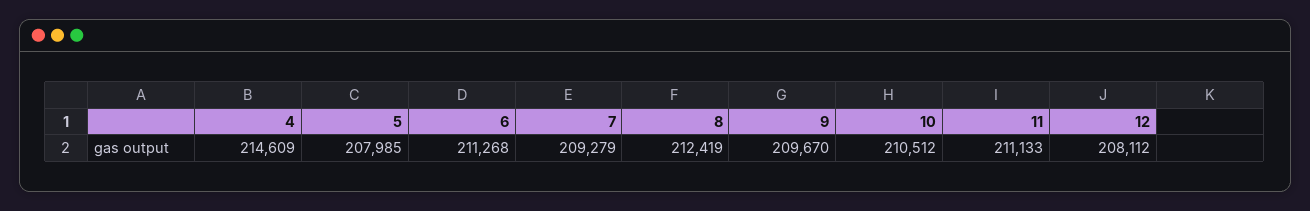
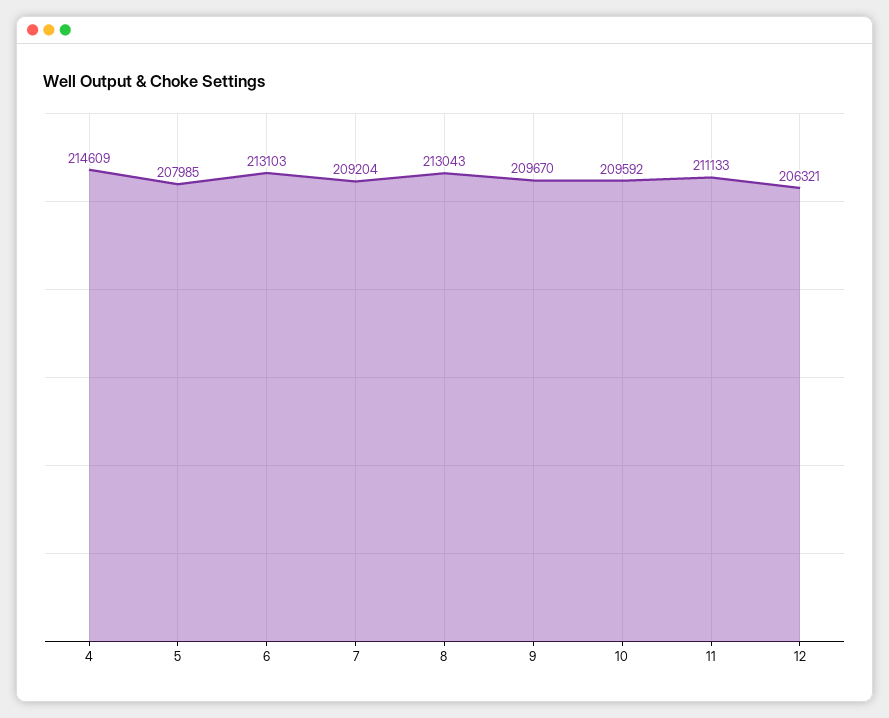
6: 211268 -> 213103
7: 209279 -> 209204
8: 212419 -> 213043
10: 210512 -> 209592
12: 208112 -> 206321

